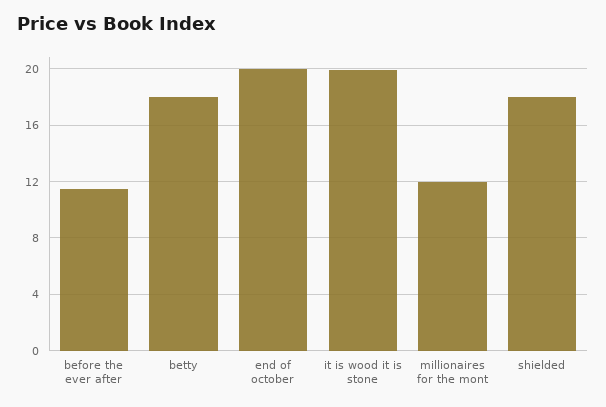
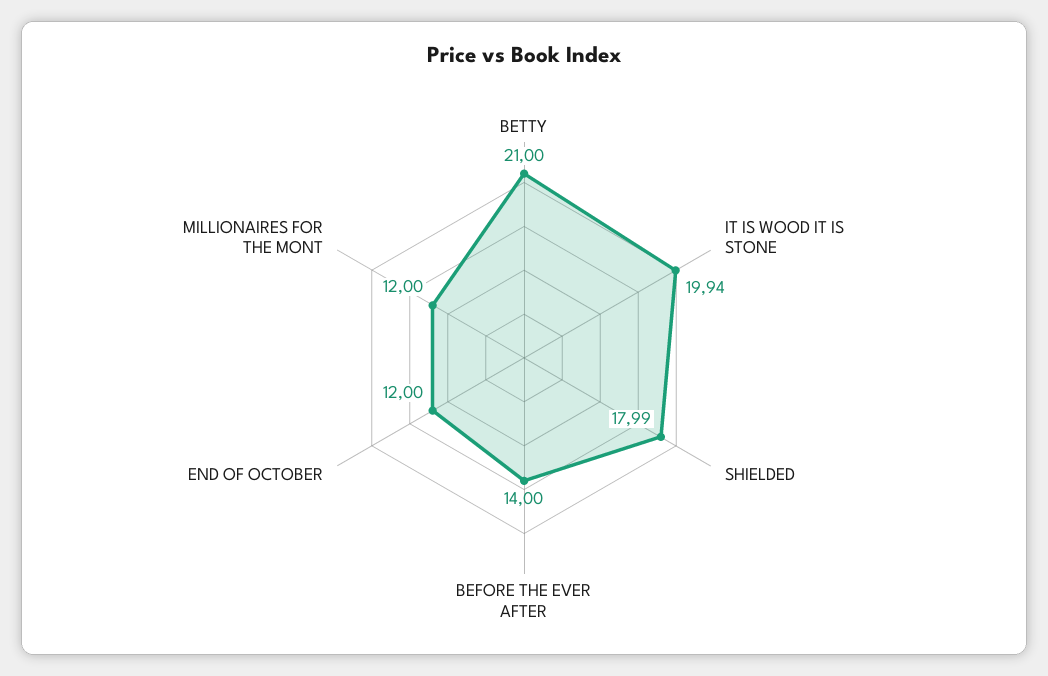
before the ever after: 11.5 -> 14
betty: 18 -> 21
end of october: 20 -> 12

